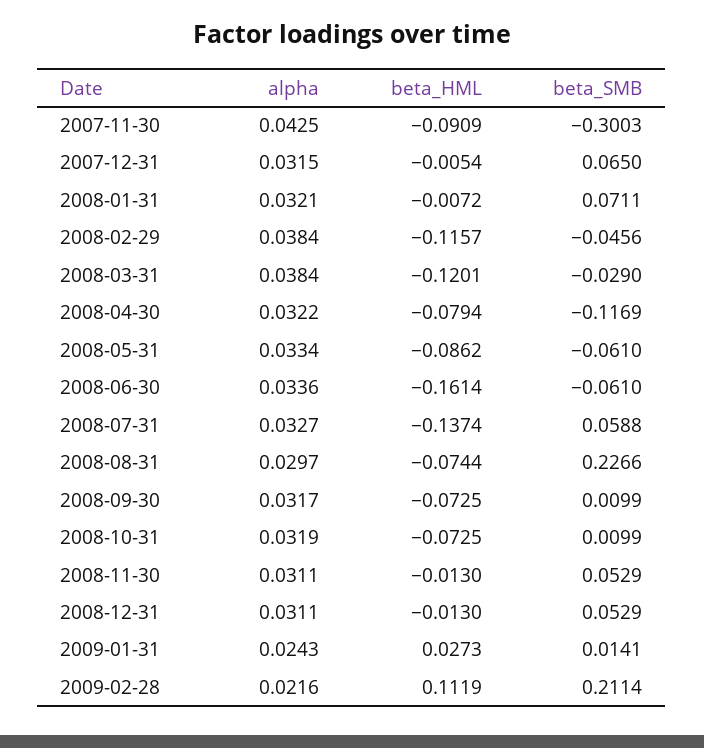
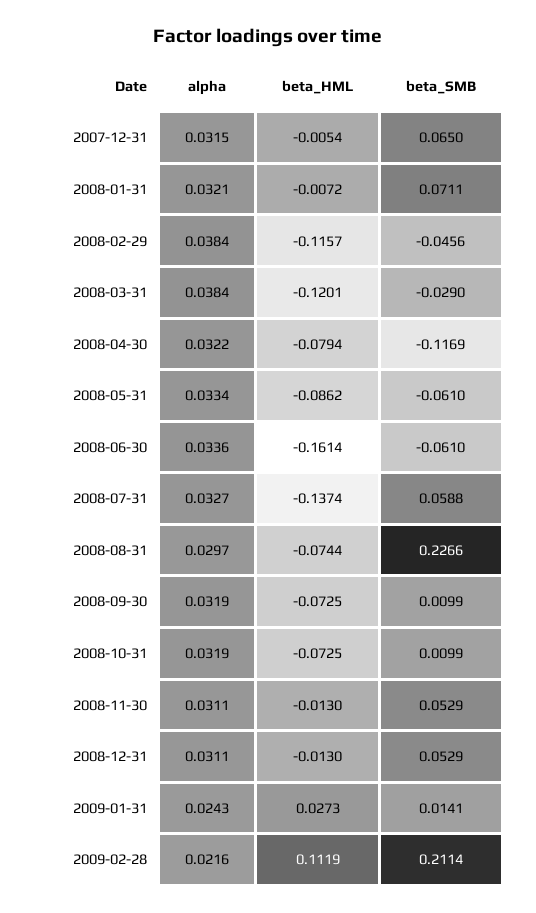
alpha, 2007-11-30: 0.0425 -> none
beta_HML, 2007-11-30: -0.0909 -> none
beta_SMB, 2007-11-30: -0.3003 -> none
alpha, 2008-09-30: 0.0317 -> 0.0319

